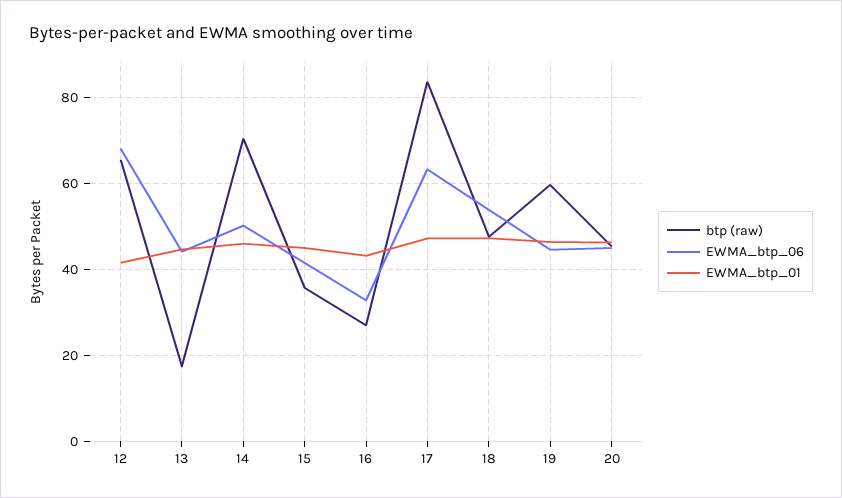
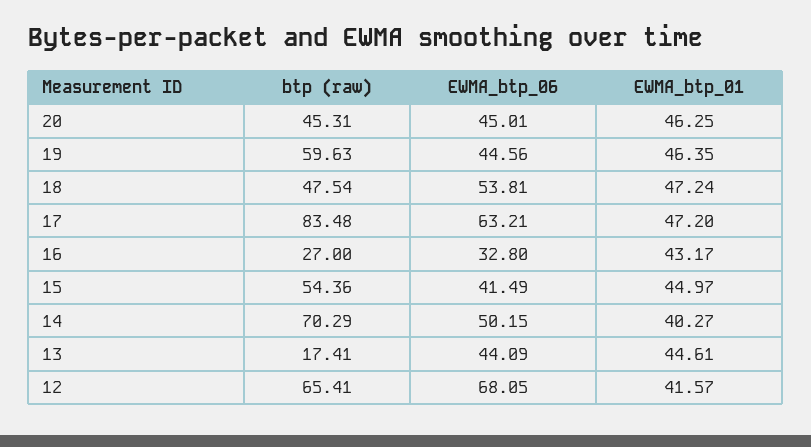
EWMA_btp_01, 14: 46 -> 40.27
btp (raw), 15: 36 -> 54.36

